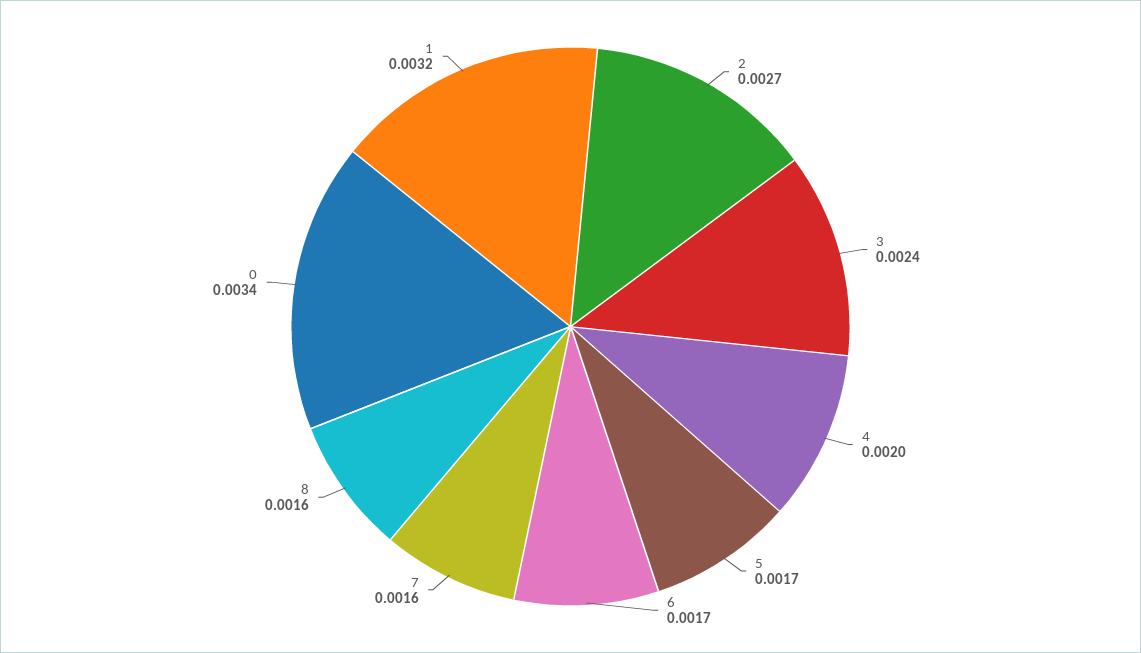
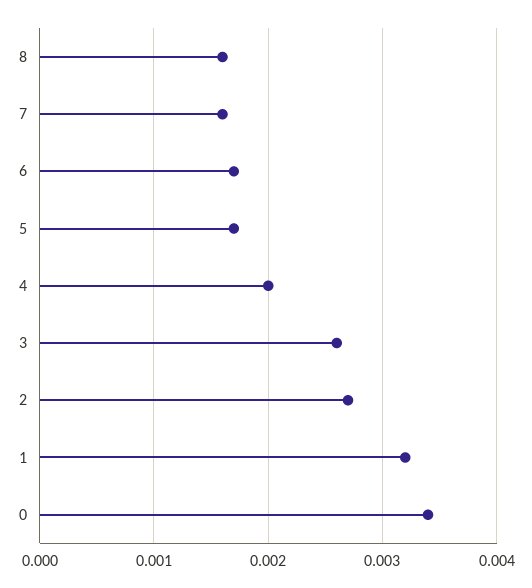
3: 0.0024 -> 0.0026

